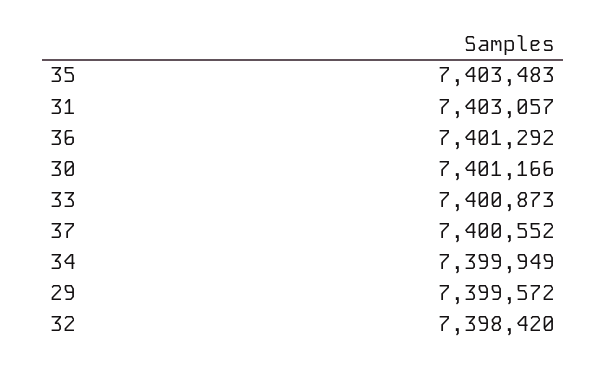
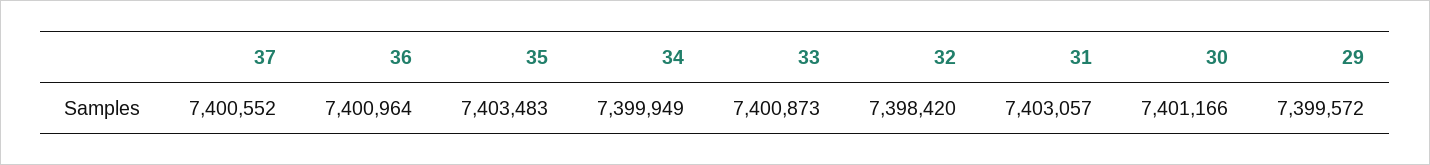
36: 7401292 -> 7400964

